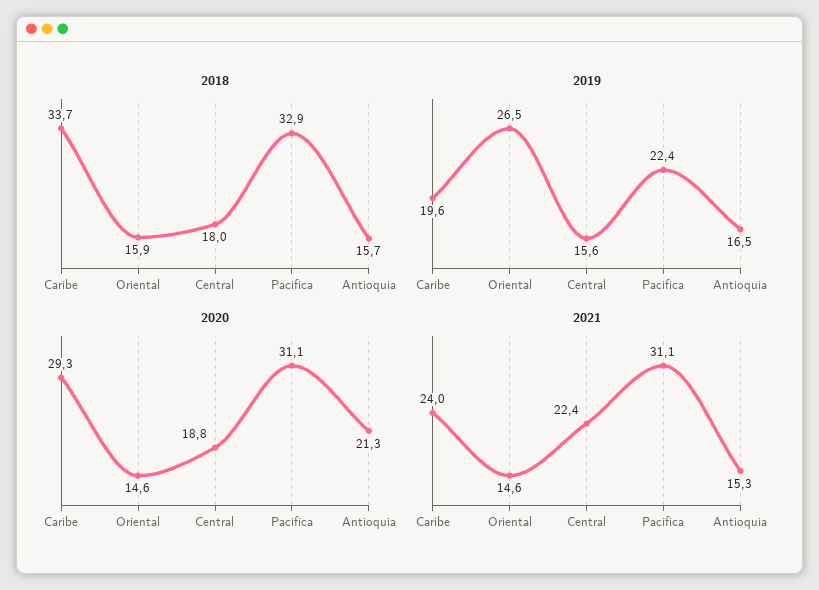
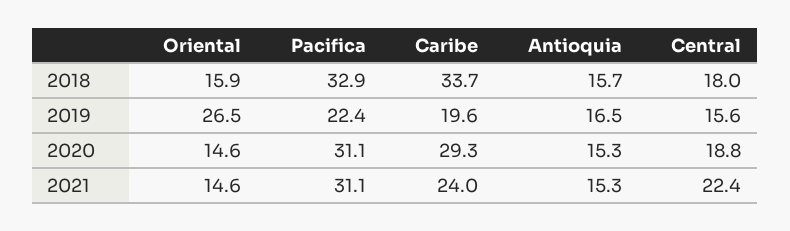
2020, Antioquia: 21.3 -> 15.3

